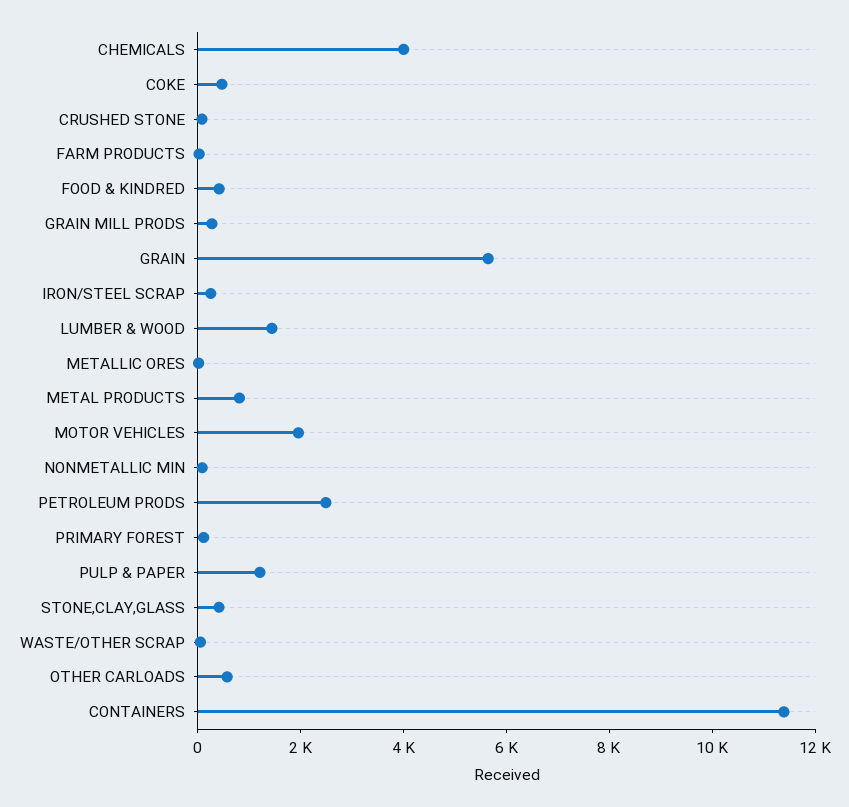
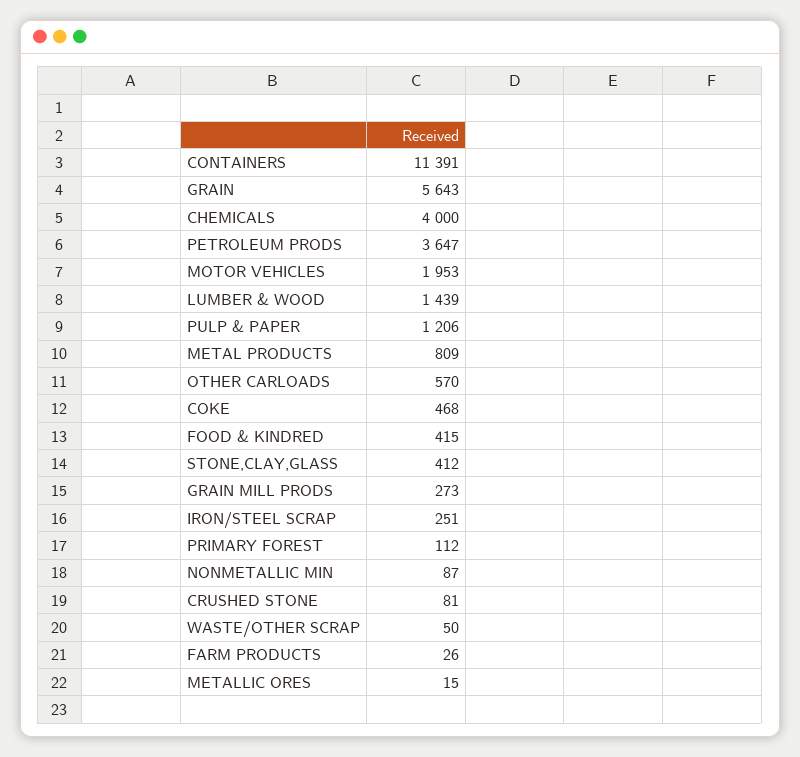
PETROLEUM PRODS: 2500 -> 3647

